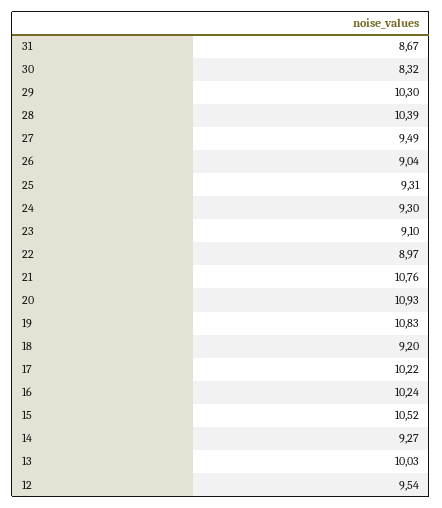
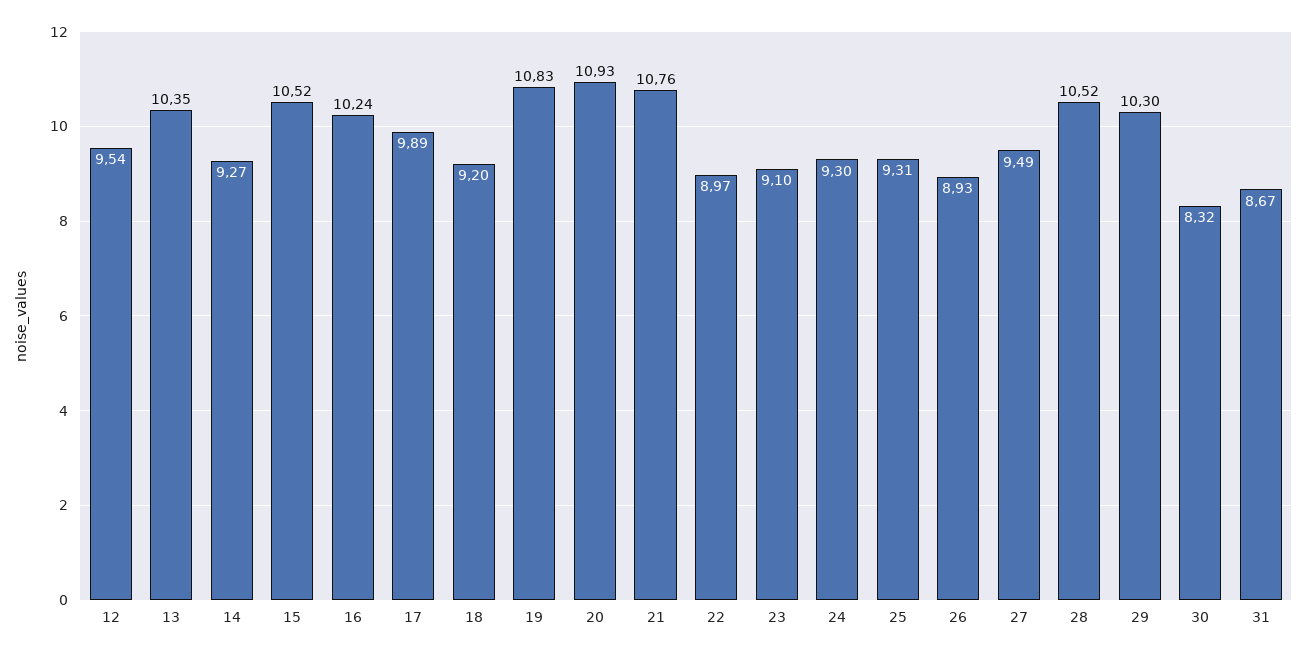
28: 10.39 -> 10.52
26: 9.04 -> 8.93
17: 10.22 -> 9.89
13: 10.03 -> 10.35

